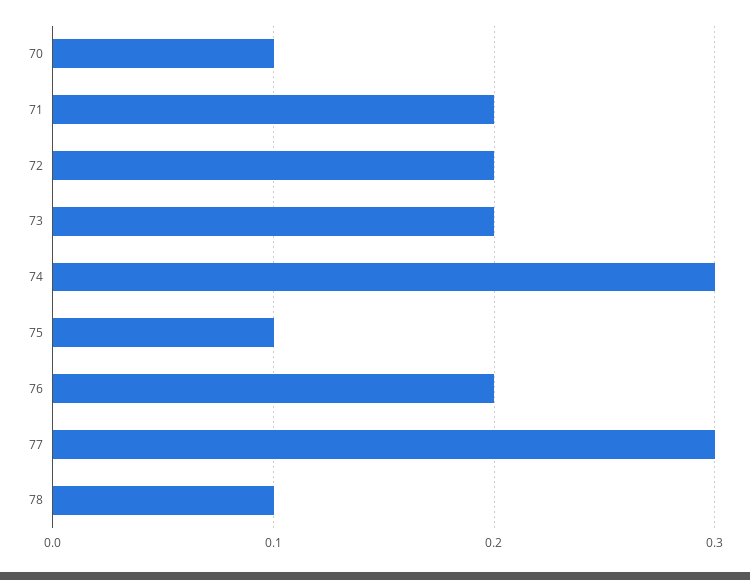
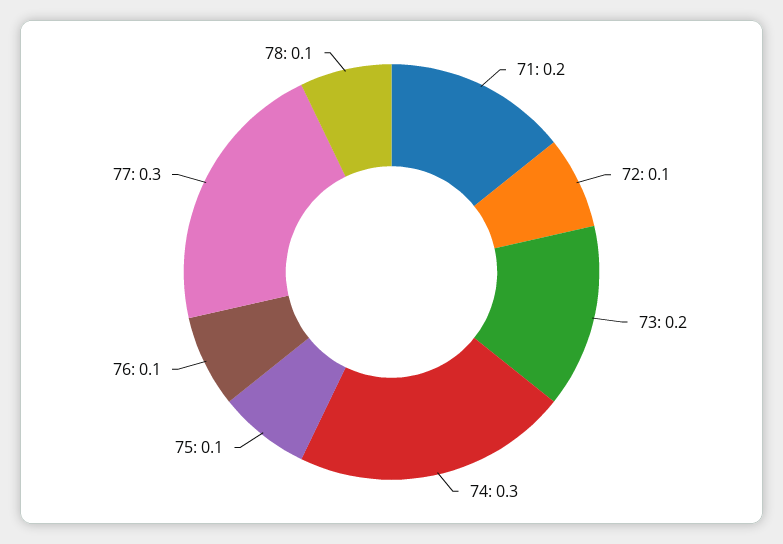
70: 0.1 -> none
72: 0.2 -> 0.1
76: 0.2 -> 0.1

